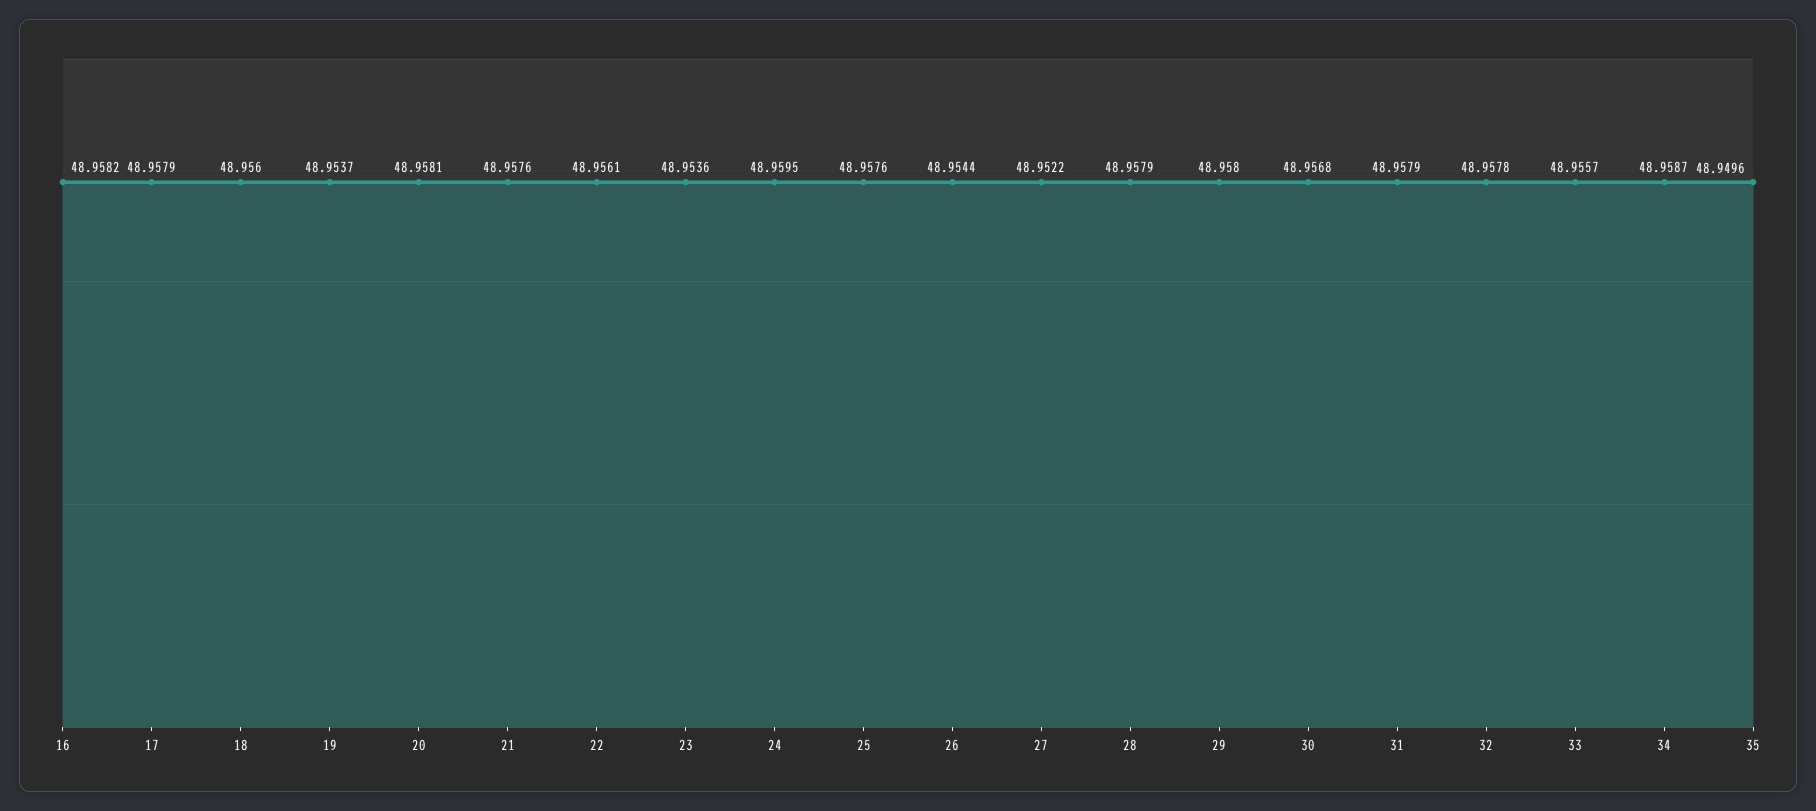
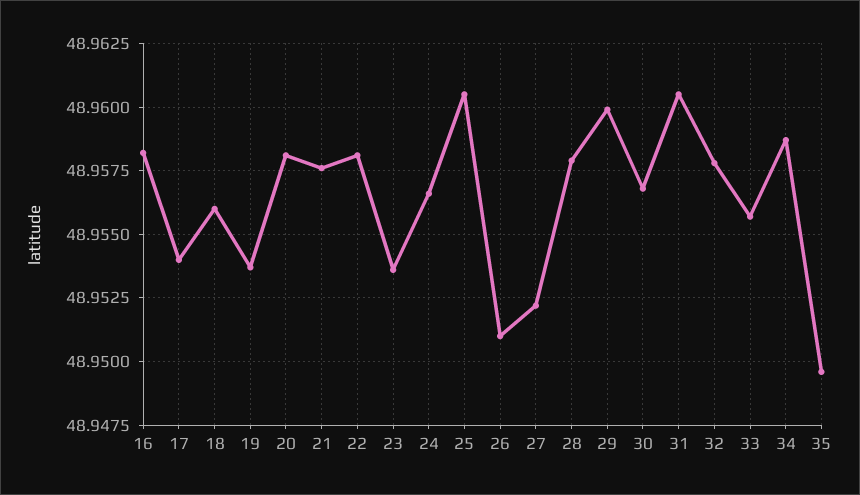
17: 48.9579 -> 48.954
22: 48.9561 -> 48.958
24: 48.9595 -> 48.9565
25: 48.9576 -> 48.9605
26: 48.9544 -> 48.951
29: 48.958 -> 48.96
31: 48.9579 -> 48.9605

